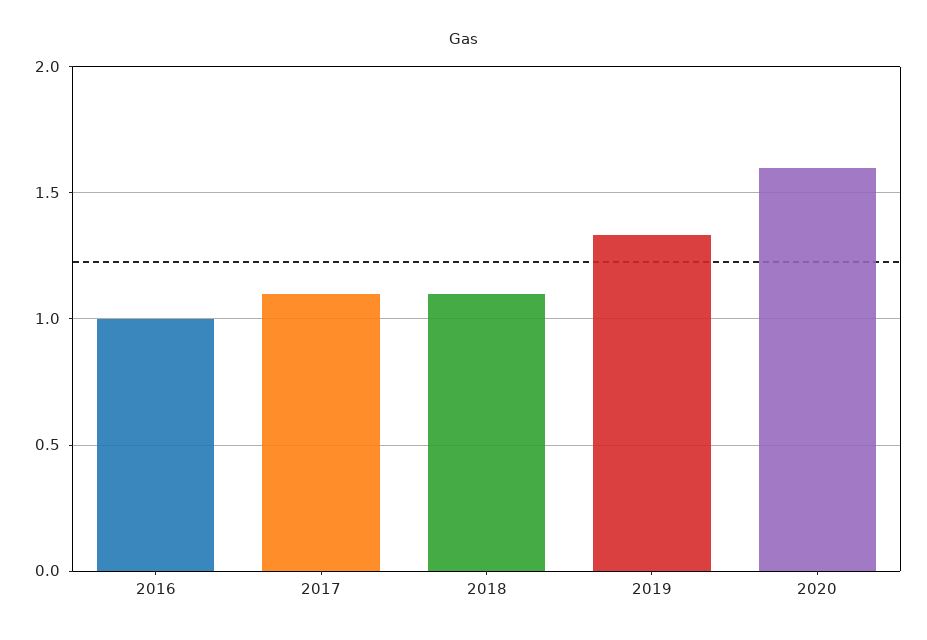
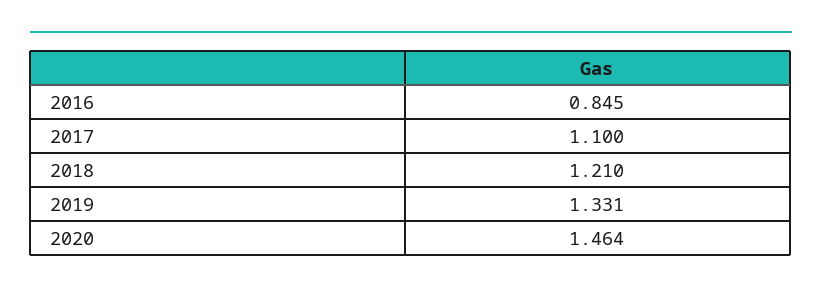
2016: 1 -> 0.845
2018: 1.1 -> 1.21
2020: 1.6 -> 1.464

